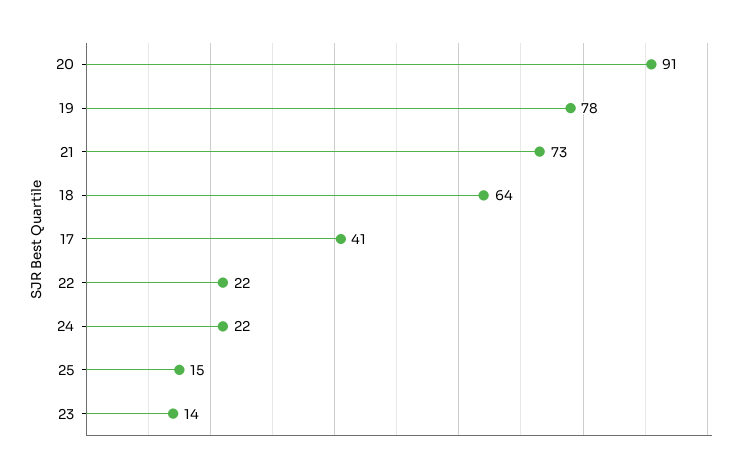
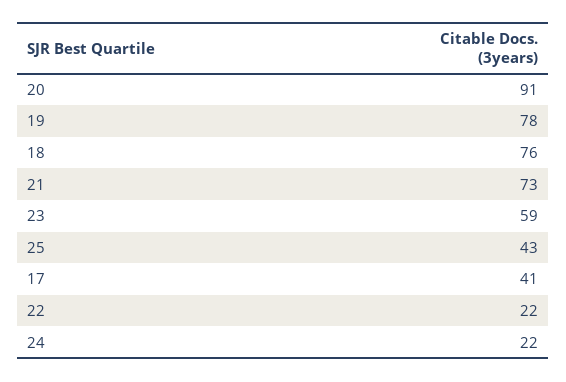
18: 64 -> 76
25: 15 -> 43
23: 14 -> 59

